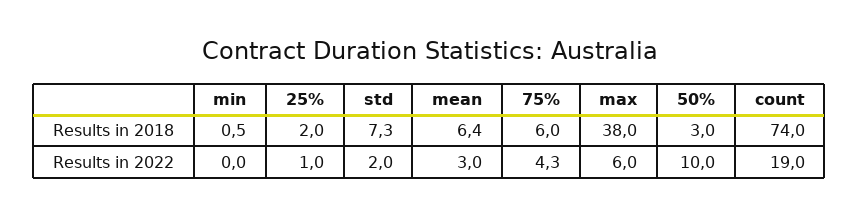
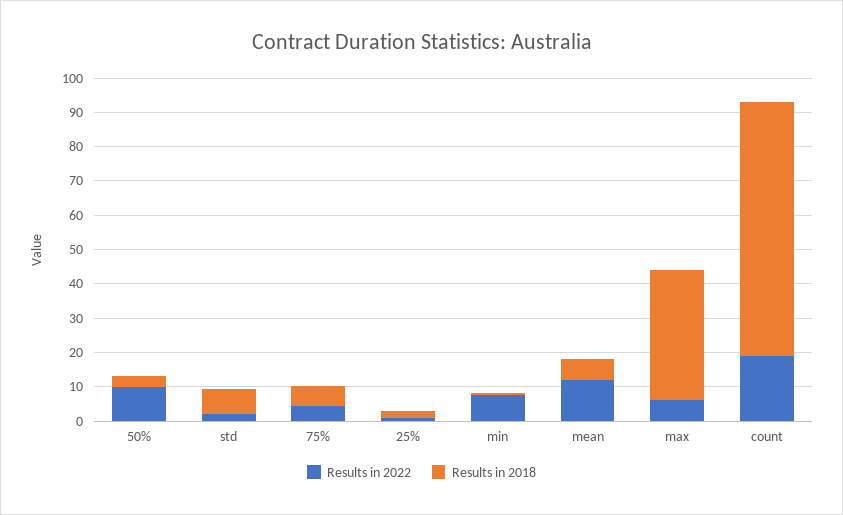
Results in 2022, min: 0 -> 7.5
Results in 2022, mean: 3 -> 12.5

